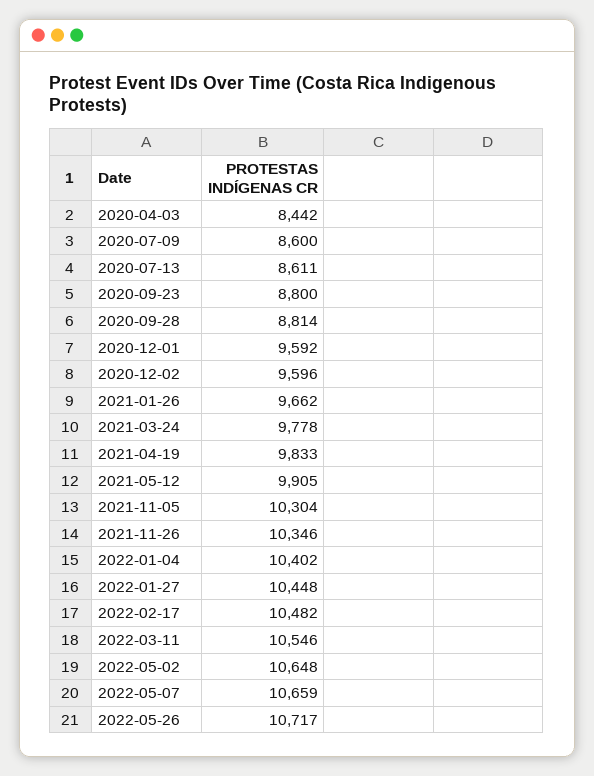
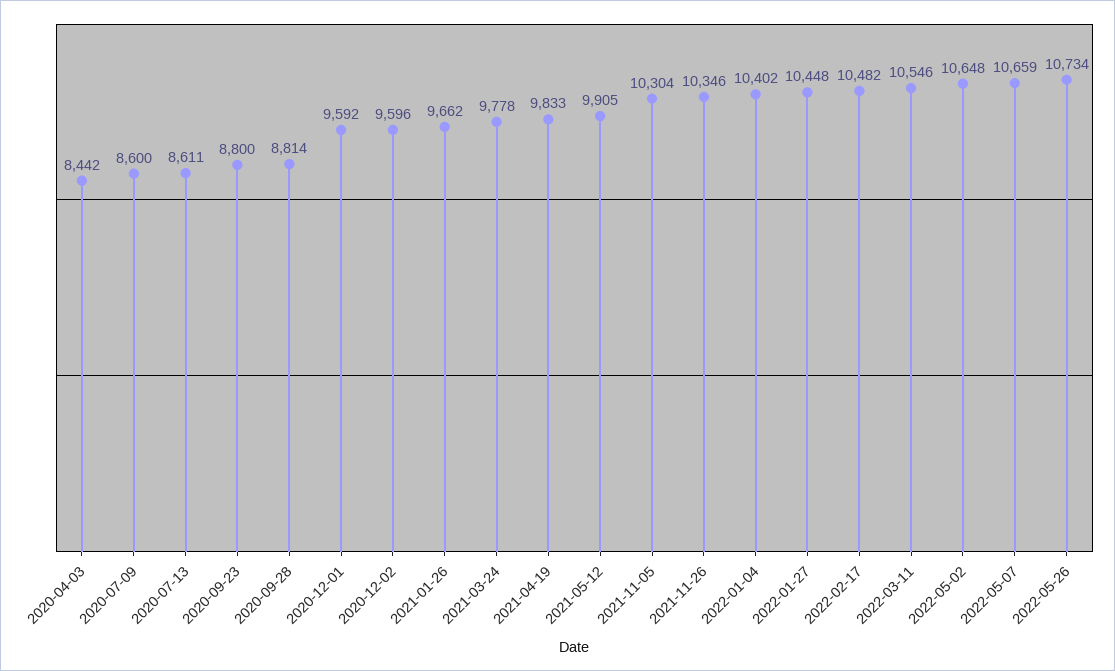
2022-05-26: 10717 -> 10734

